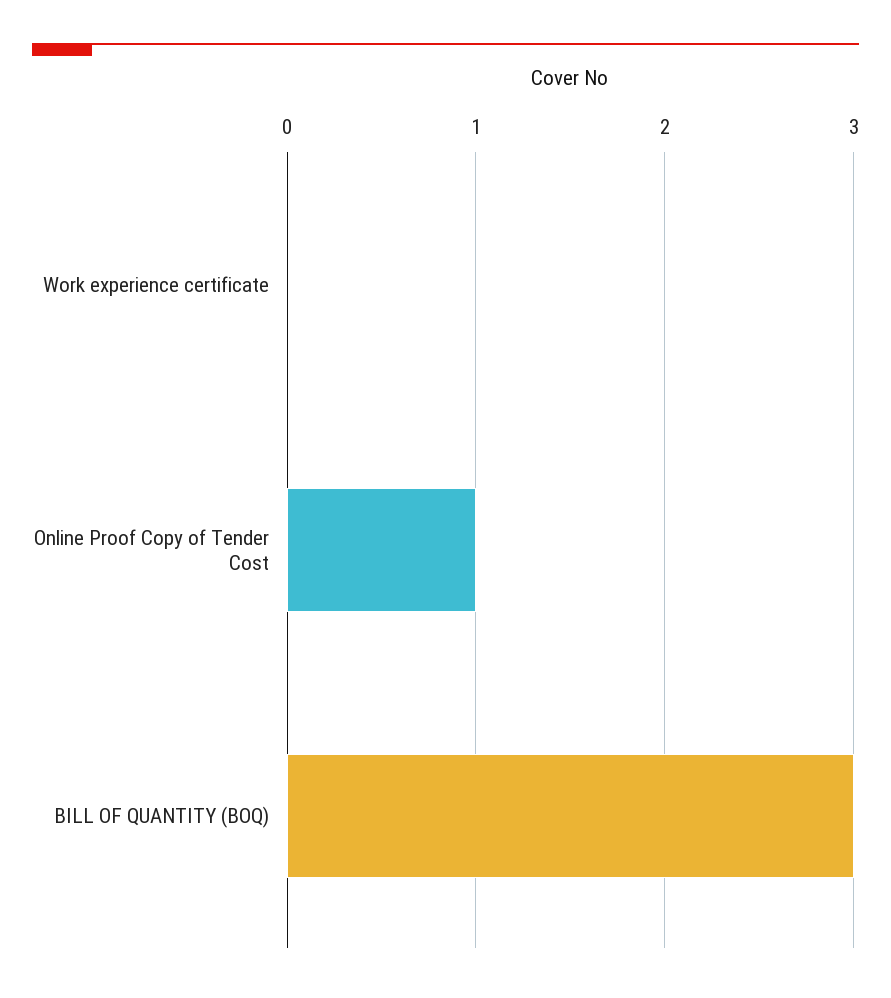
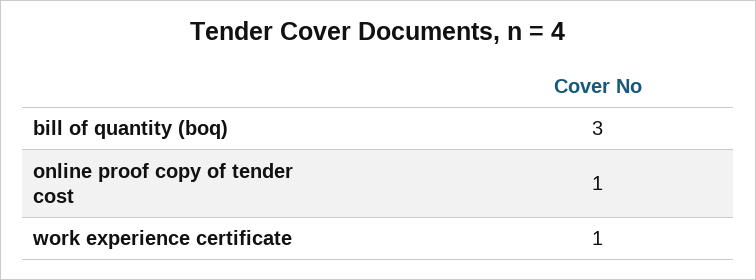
Work experience certificate: 0 -> 1

